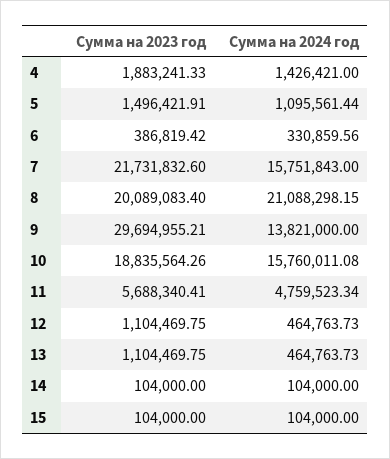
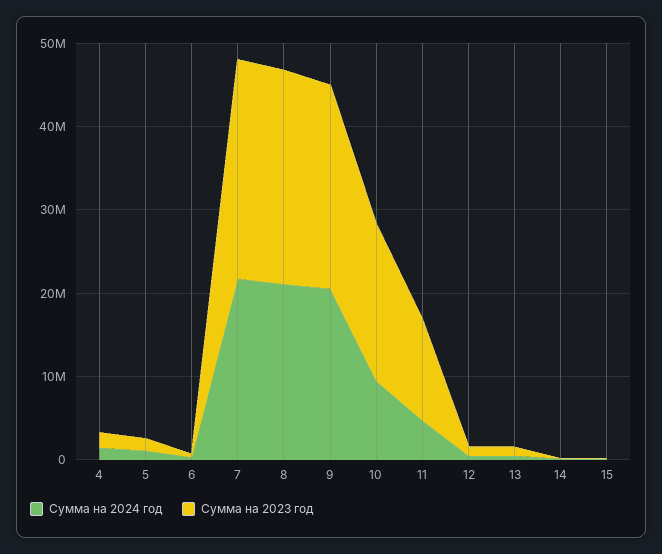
Сумма на 2023 год, 7: 21731832.6 -> 26000000
Сумма на 2024 год, 7: 15751843 -> 22000000
Сумма на 2023 год, 8: 20089083.4 -> 26000000
Сумма на 2023 год, 9: 29694955.21 -> 24000000
Сумма на 2024 год, 9: 13821000 -> 20000000
Сумма на 2024 год, 10: 15760011.08 -> 10000000
Сумма на 2023 год, 11: 5688340.41 -> 12000000

